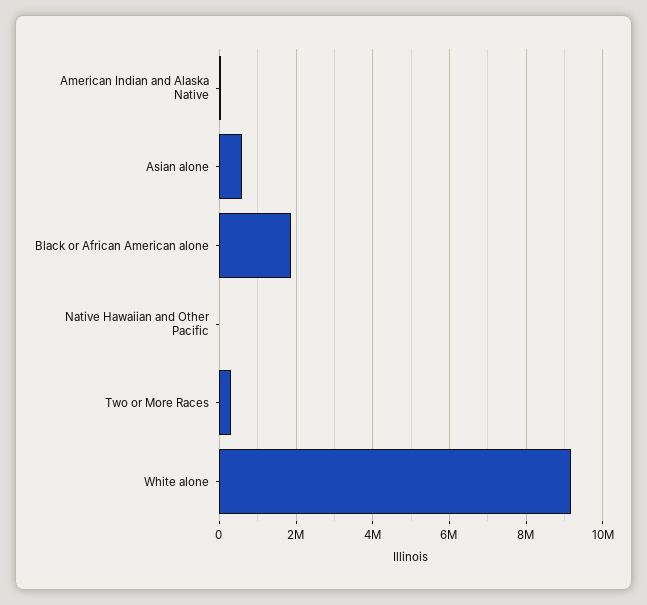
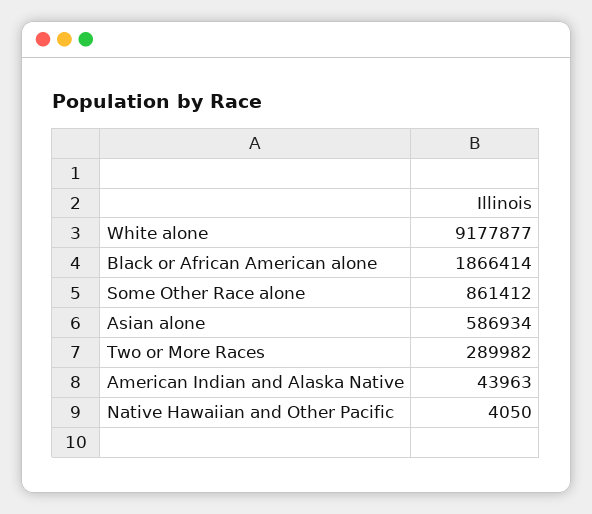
Some Other Race alone: none -> 861412

